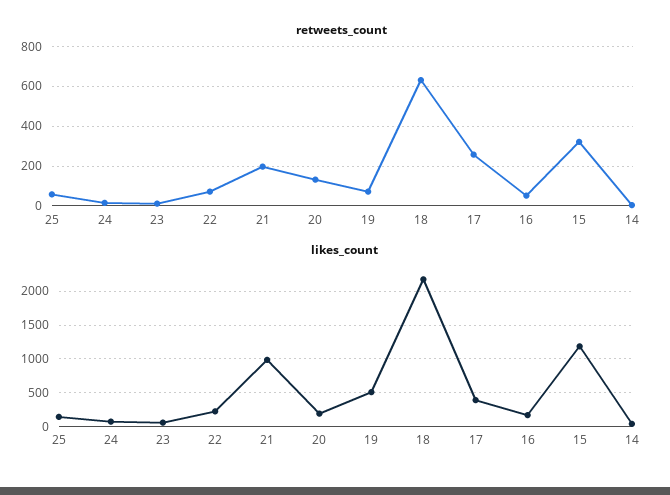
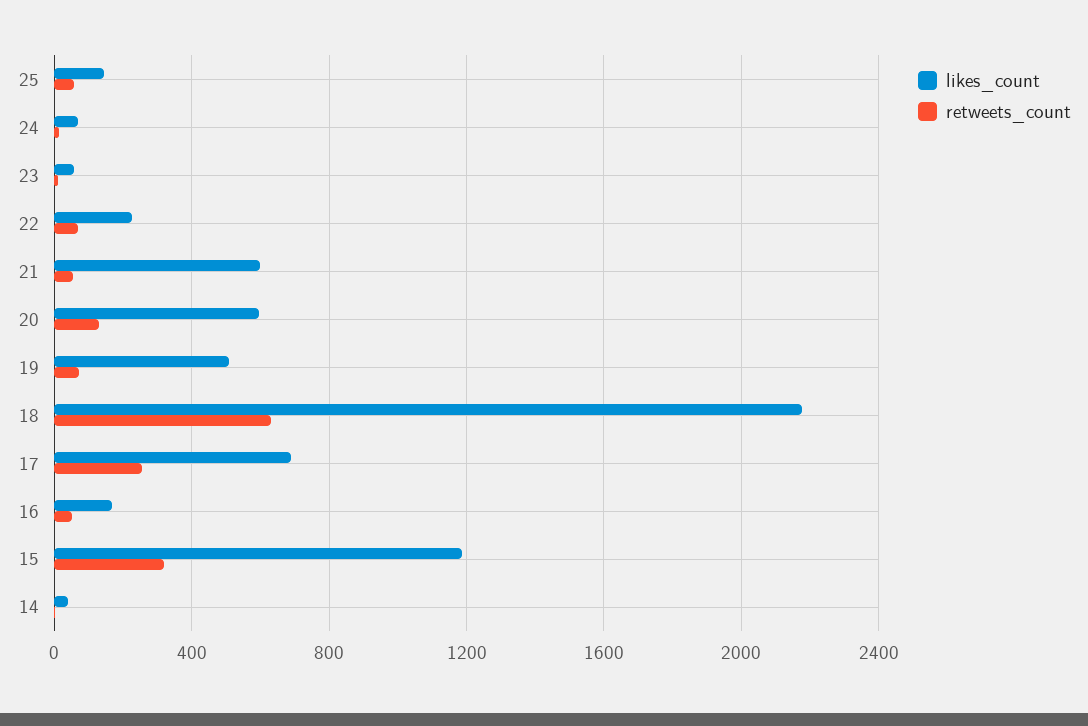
retweets_count, 21: 200 -> 50
likes_count, 21: 1000 -> 600
likes_count, 20: 200 -> 600
likes_count, 17: 400 -> 700

